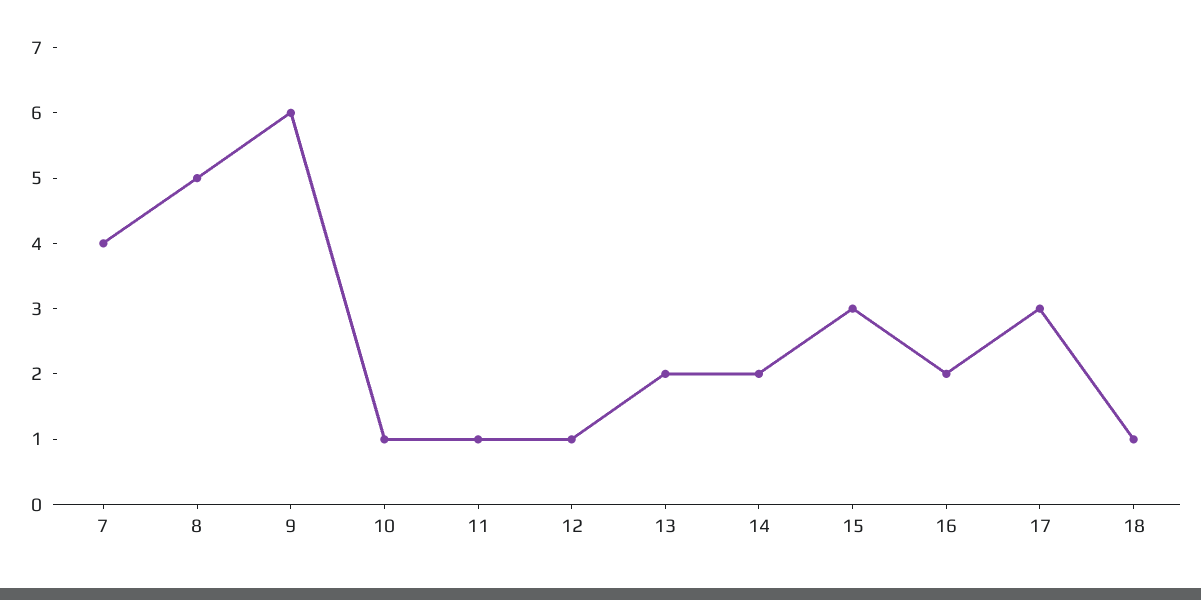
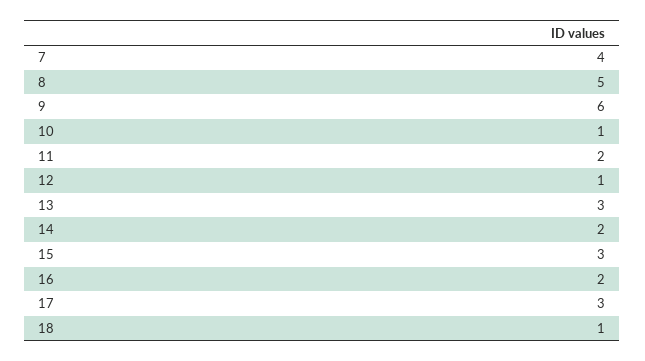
11: 1 -> 2
13: 2 -> 3

